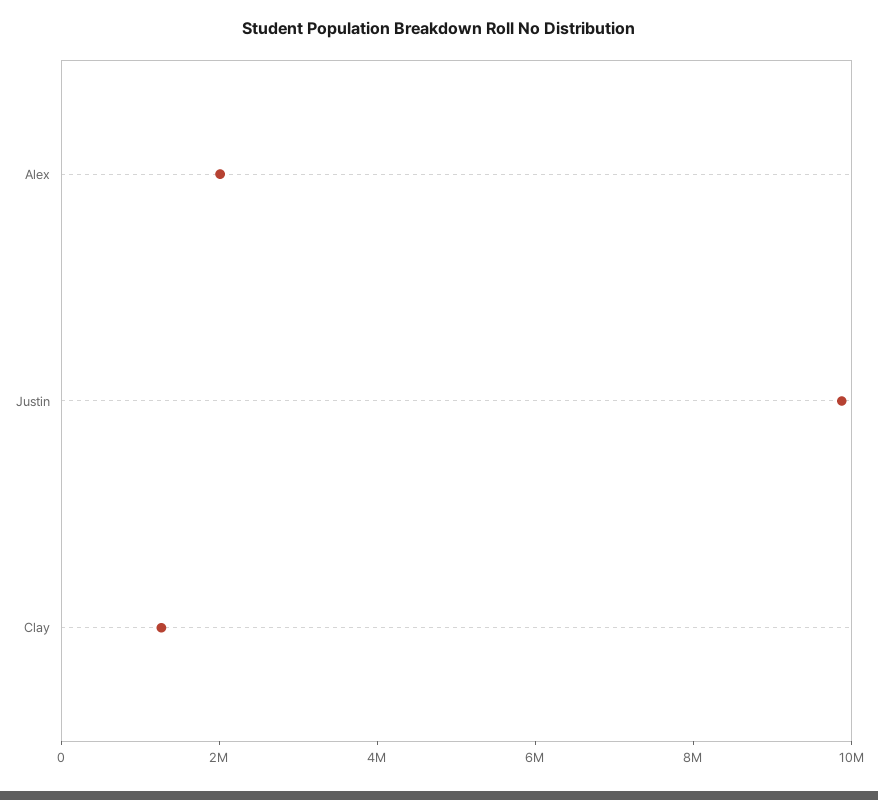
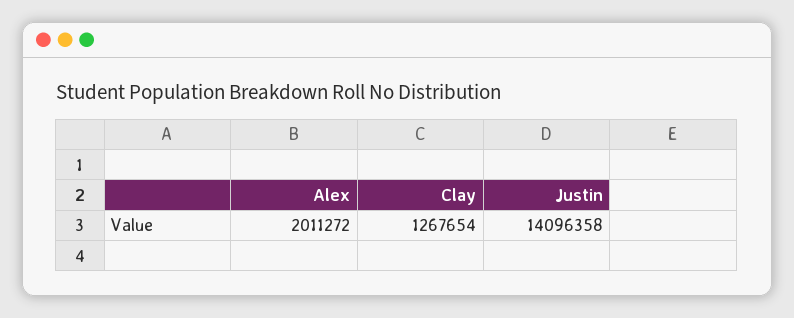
Justin: 10000000 -> 14096358

